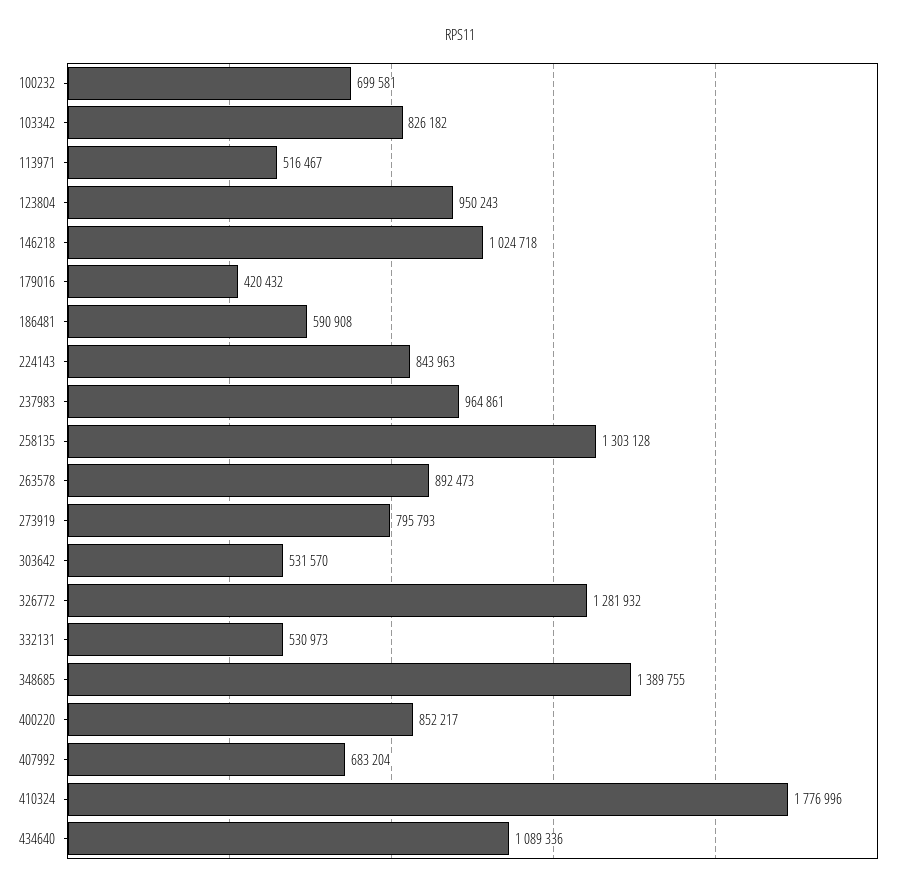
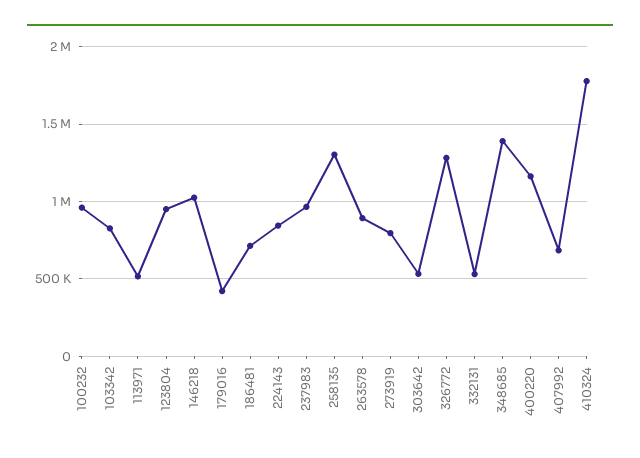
100232: 699581 -> 950000
186481: 590908 -> 700000
400220: 852217 -> 1150000
434640: 1089336 -> none

